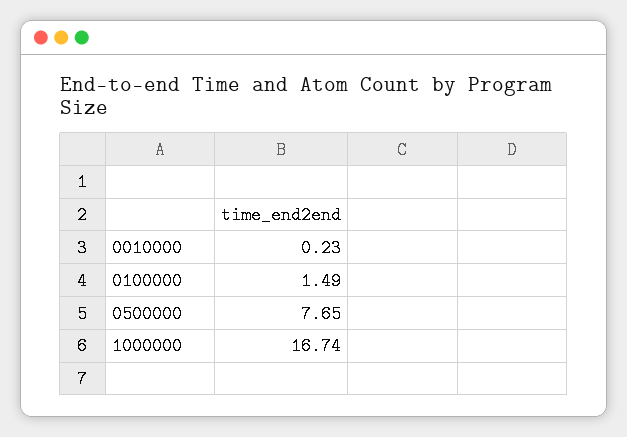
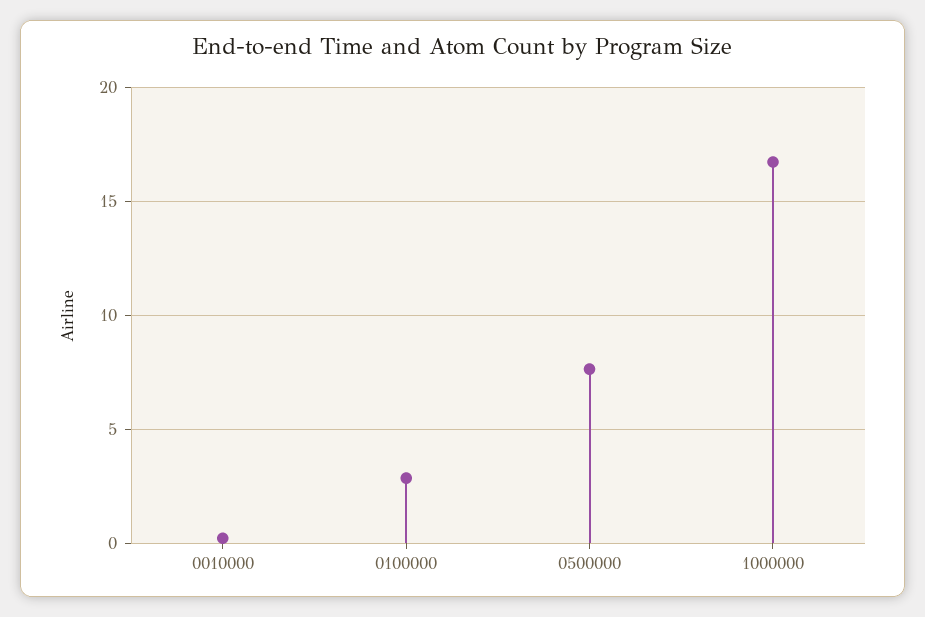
0100000: 1.49 -> 3

